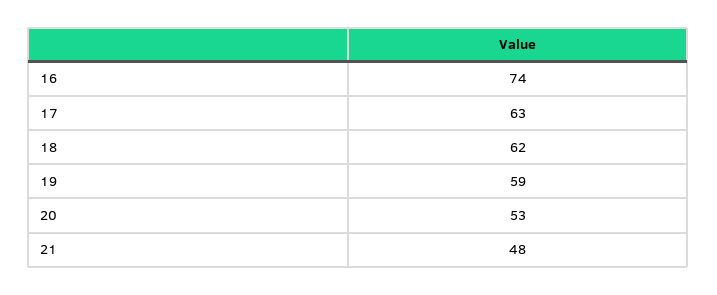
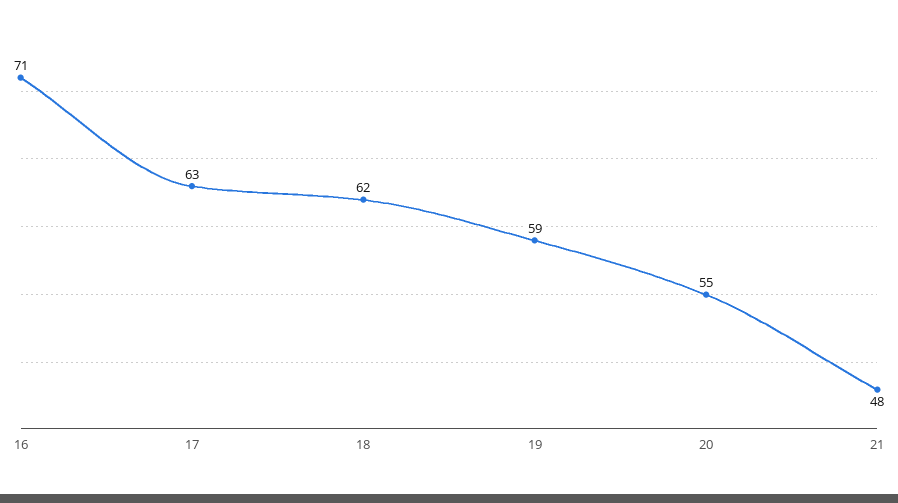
16: 74 -> 71
20: 53 -> 55

